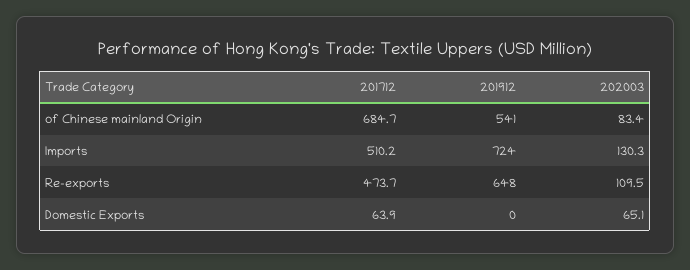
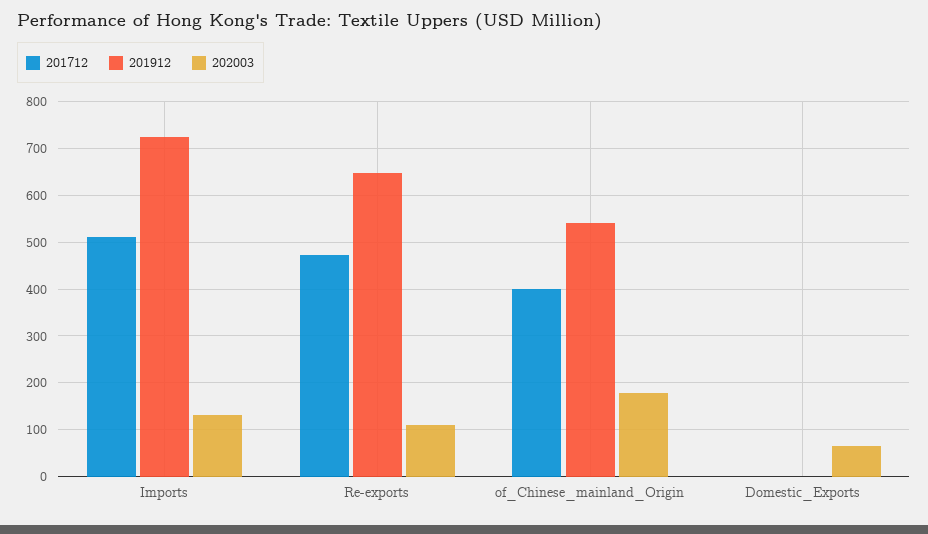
201712, of Chinese mainland Origin: 684.7 -> 400
202003, of Chinese mainland Origin: 83.4 -> 180
201712, Domestic Exports: 63.9 -> 0

